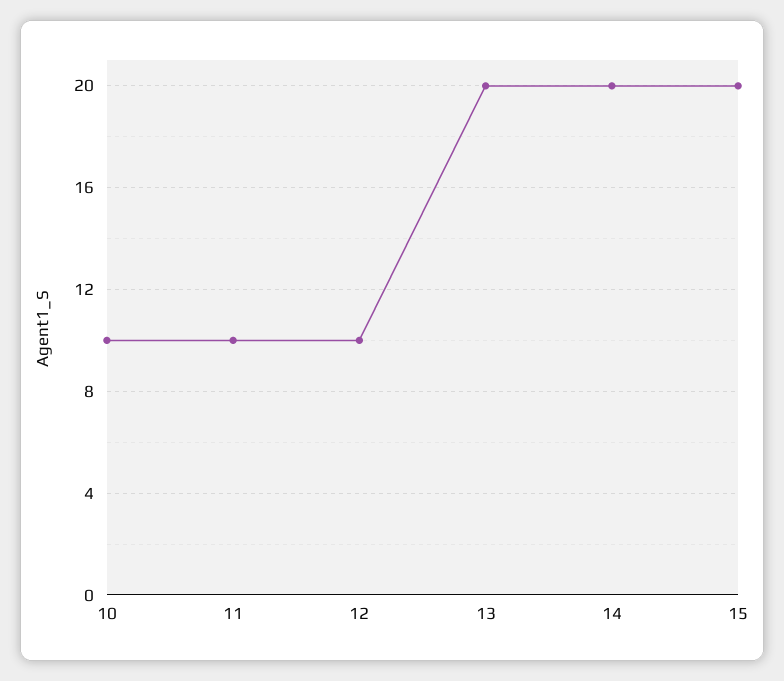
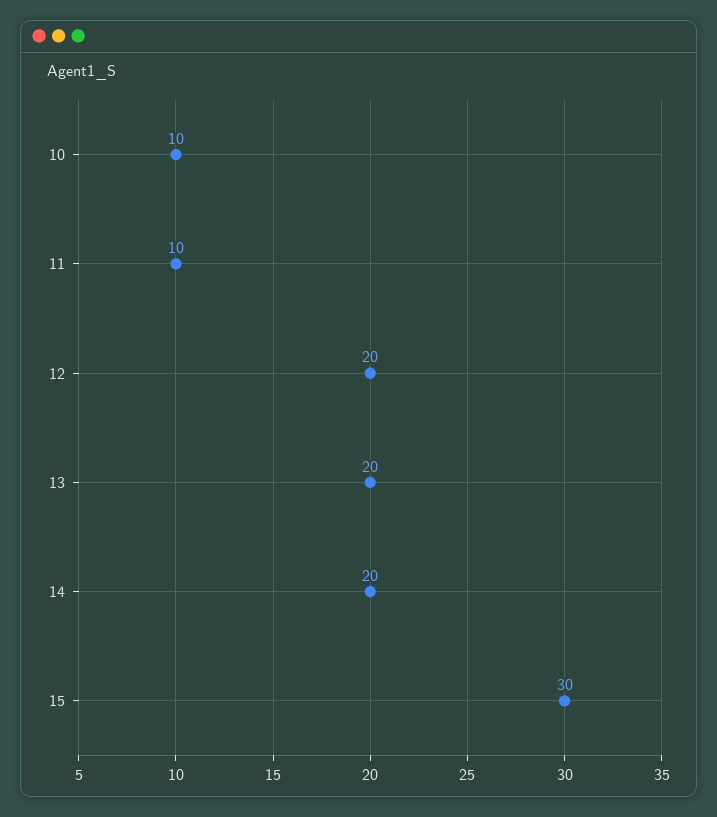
12: 10 -> 20
15: 20 -> 30

